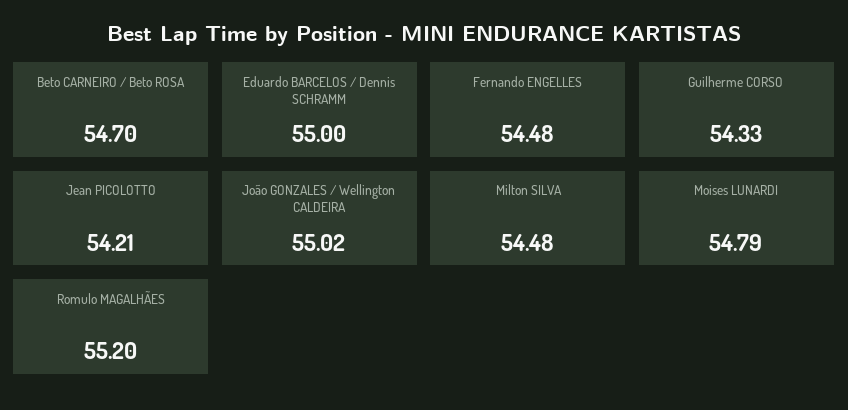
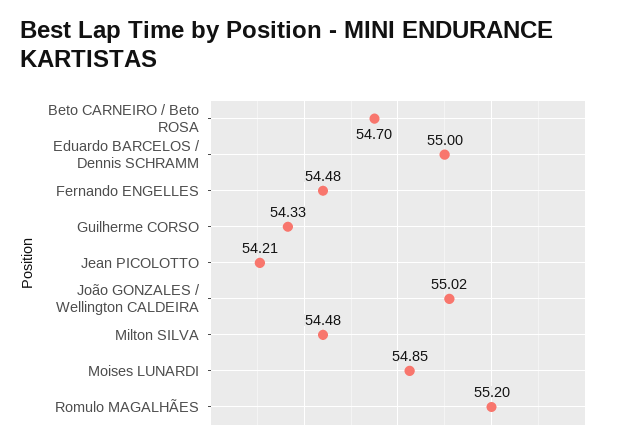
Moises LUNARDI: 54.79 -> 54.85

